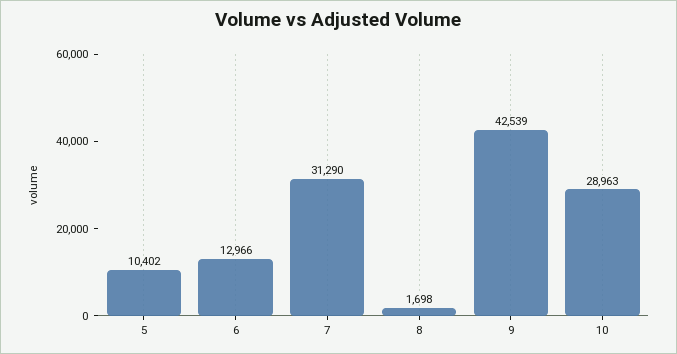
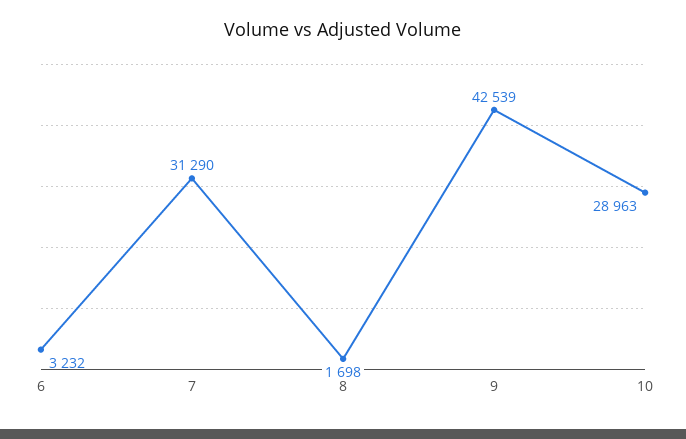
5: 10402 -> none
6: 12966 -> 3232

